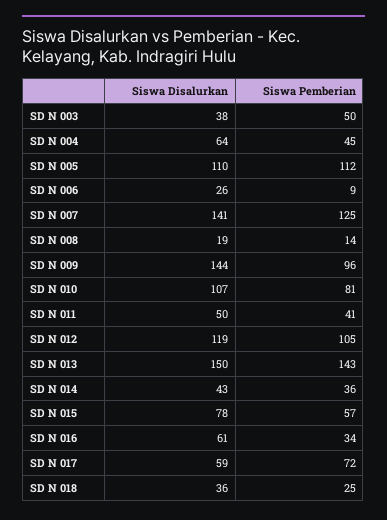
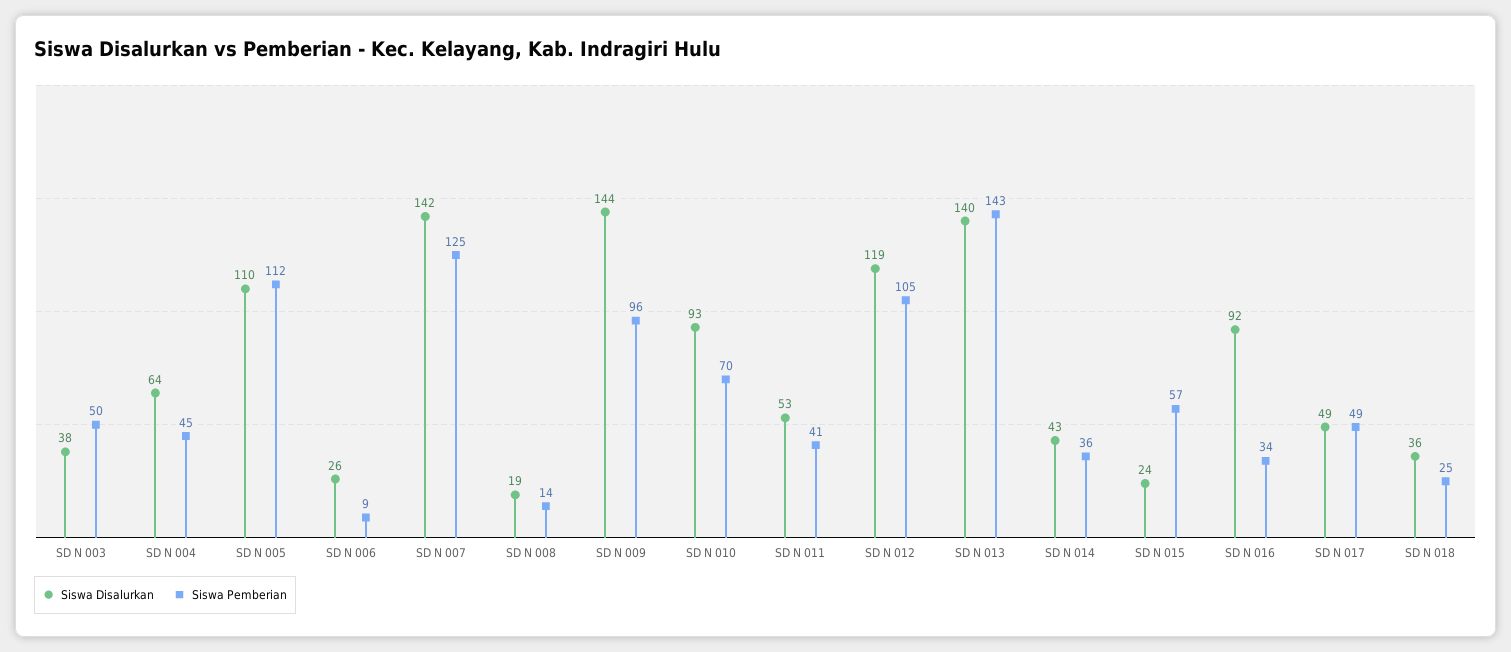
Siswa Disalurkan, SD N 007: 141 -> 142
Siswa Disalurkan, SD N 010: 107 -> 93
Siswa Pemberian, SD N 010: 81 -> 70
Siswa Disalurkan, SD N 011: 50 -> 53
Siswa Disalurkan, SD N 013: 150 -> 140
Siswa Disalurkan, SD N 015: 78 -> 24
Siswa Disalurkan, SD N 016: 61 -> 92
Siswa Disalurkan, SD N 017: 59 -> 49
Siswa Pemberian, SD N 017: 72 -> 49

